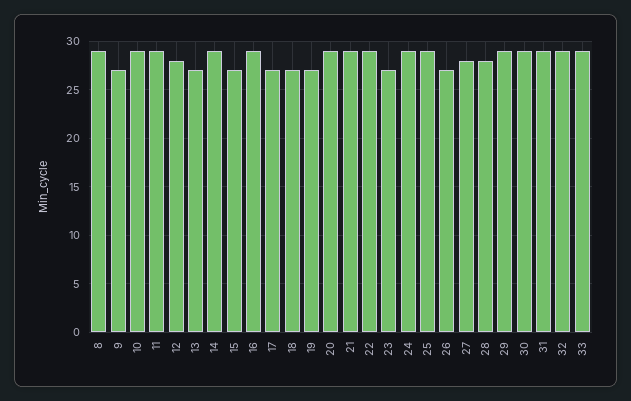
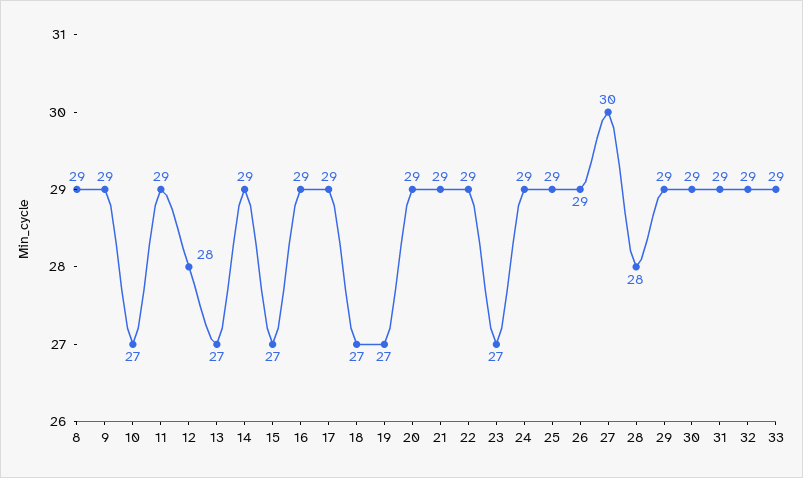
9: 27 -> 29
10: 29 -> 27
17: 27 -> 29
26: 27 -> 29
27: 28 -> 30

